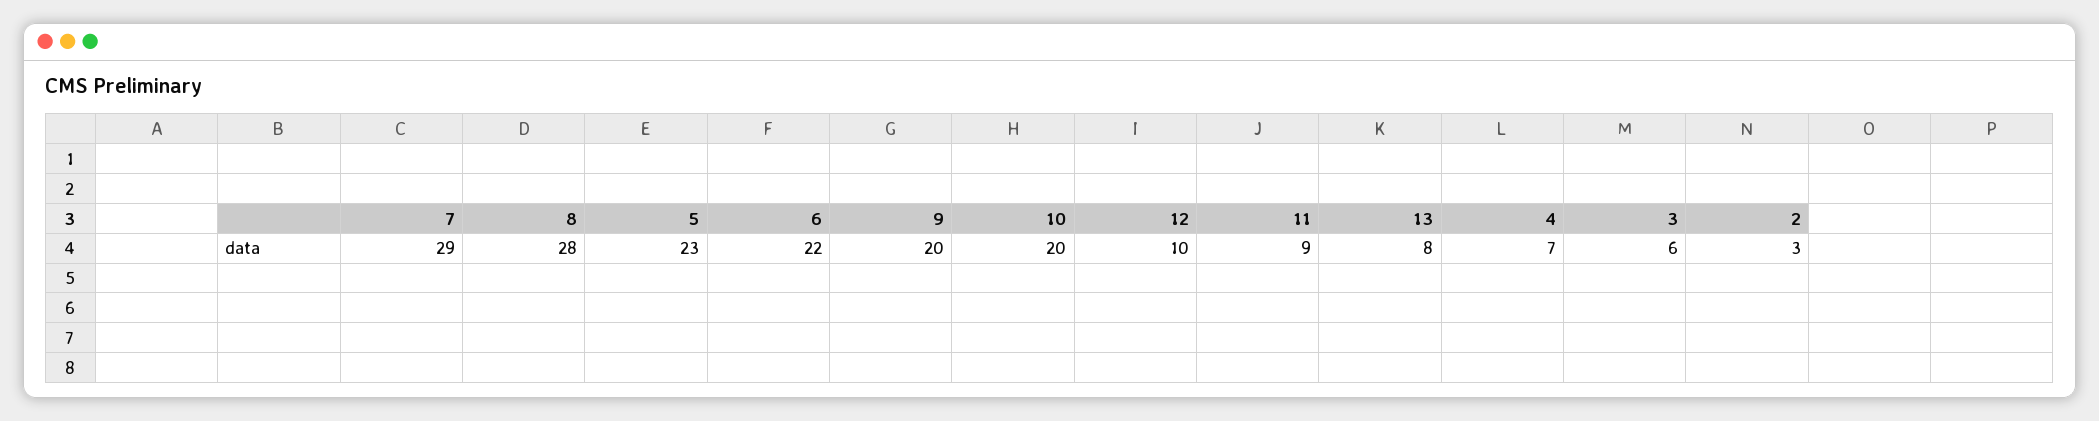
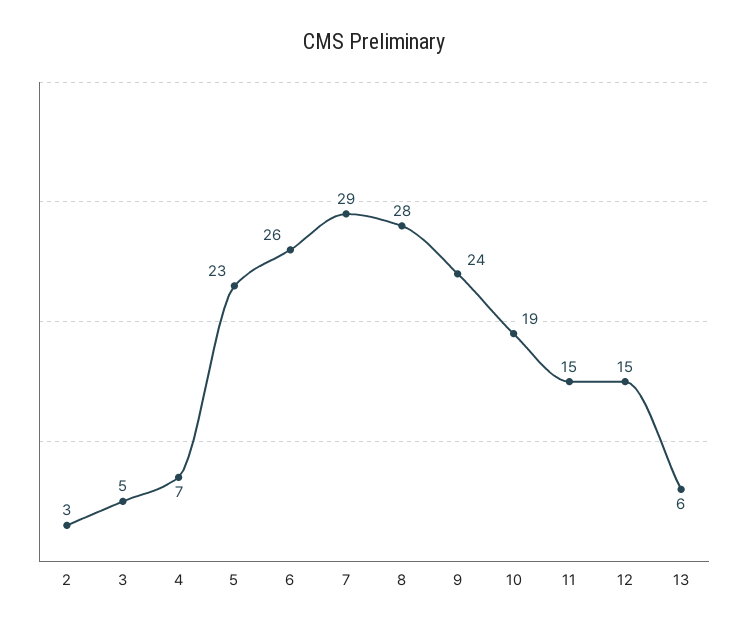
6: 22 -> 26
9: 20 -> 24
10: 20 -> 19
12: 10 -> 15
11: 9 -> 15
13: 8 -> 6
3: 6 -> 5

